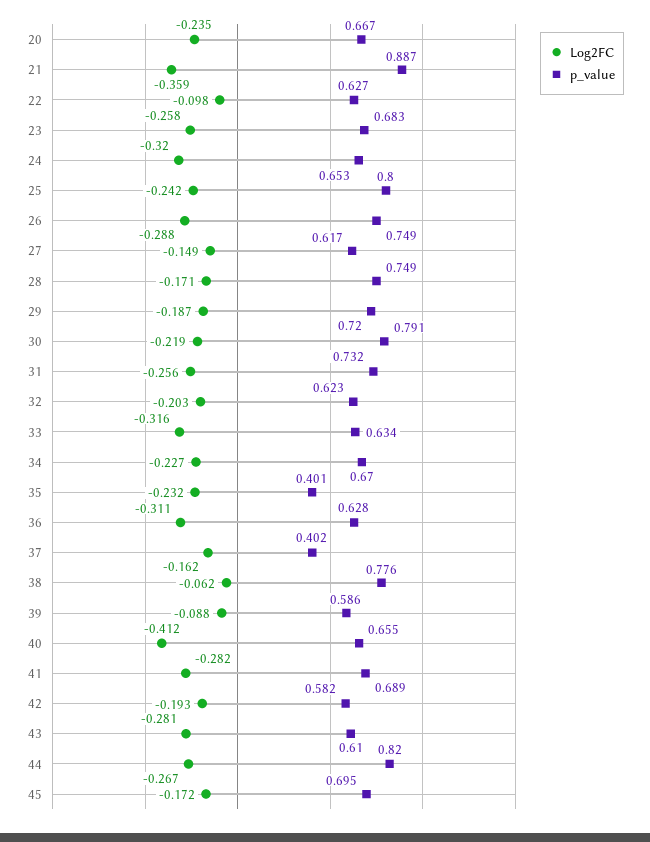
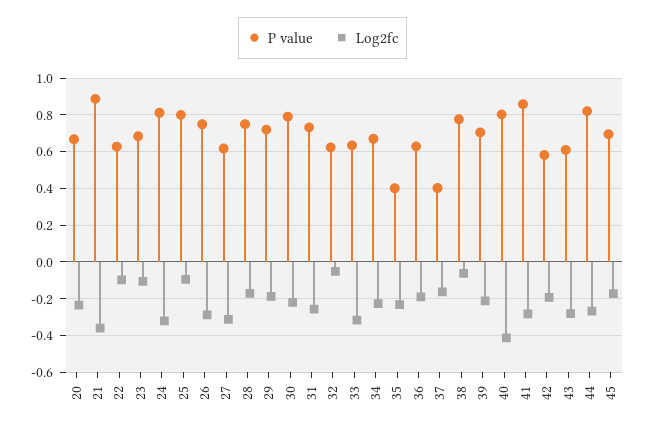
Log2FC, 23: -0.258 -> -0.1
p_value, 24: 0.653 -> 0.8
Log2FC, 25: -0.242 -> -0.1
Log2FC, 27: -0.149 -> -0.3
Log2FC, 32: -0.203 -> -0.05
Log2FC, 36: -0.311 -> -0.2
Log2FC, 39: -0.088 -> -0.2
p_value, 39: 0.586 -> 0.7
p_value, 40: 0.655 -> 0.8
p_value, 41: 0.689 -> 0.85

